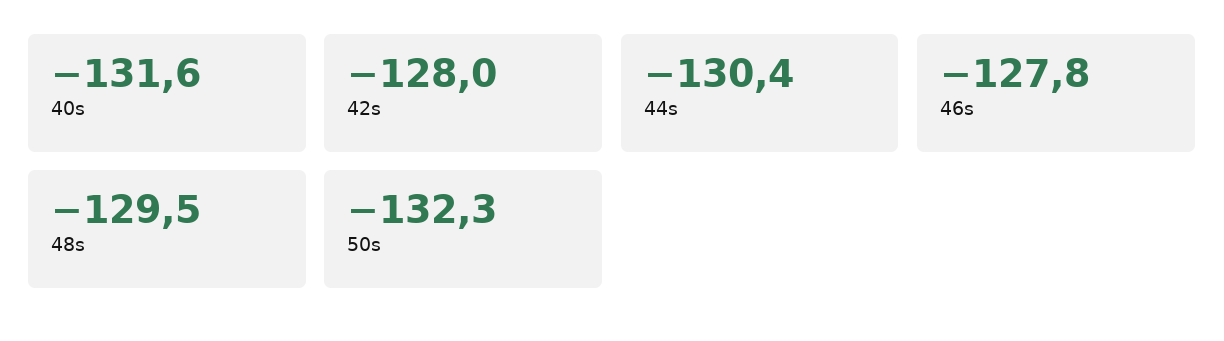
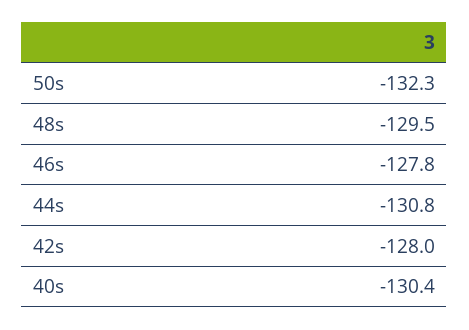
40s: -131.6 -> -130.4
44s: -130.4 -> -130.8

